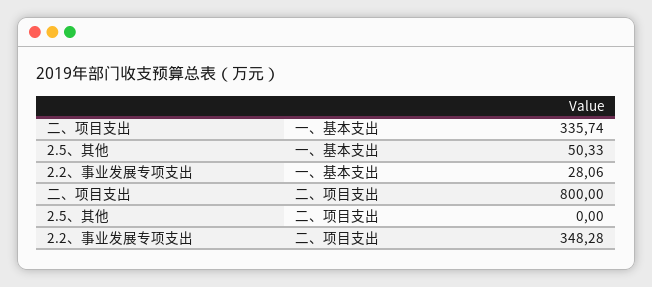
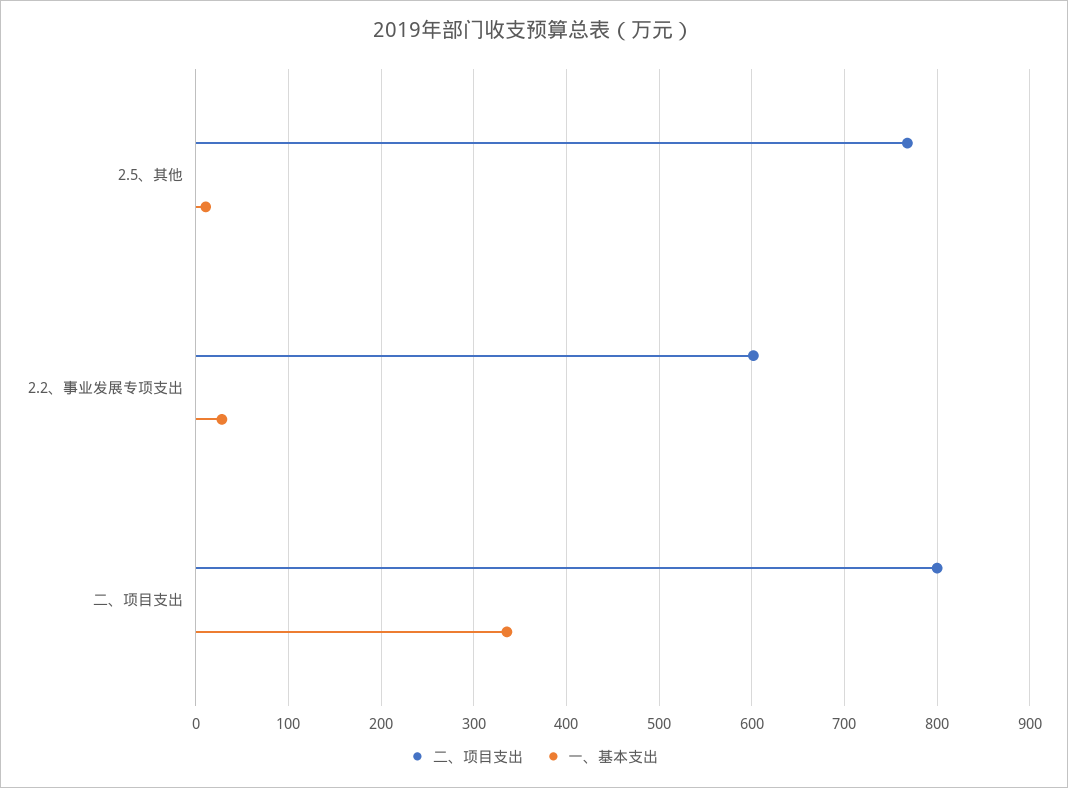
一、基本支出, 2.5、其他: 50.33 -> 10
二、项目支出, 2.5、其他: 0 -> 770
二、项目支出, 2.2、事业发展专项支出: 348.28 -> 600

